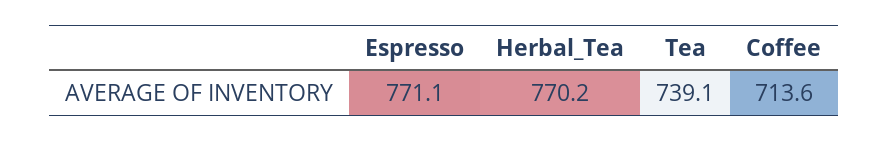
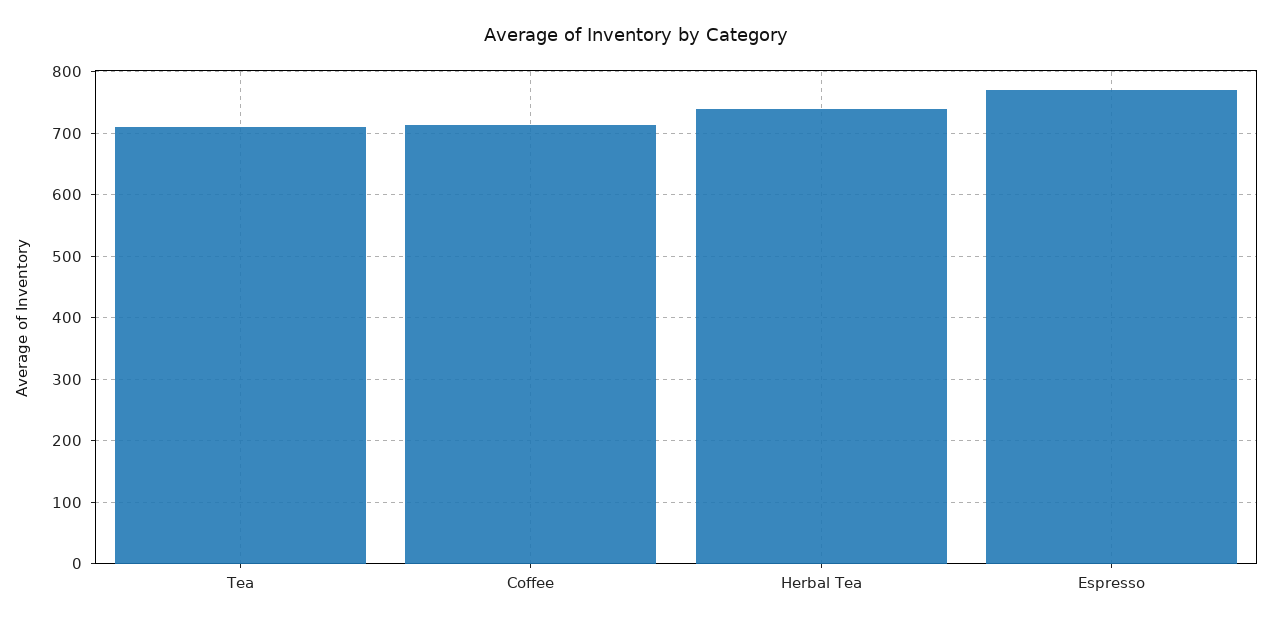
Herbal_Tea: 770.2 -> 740
Tea: 739.1 -> 710

